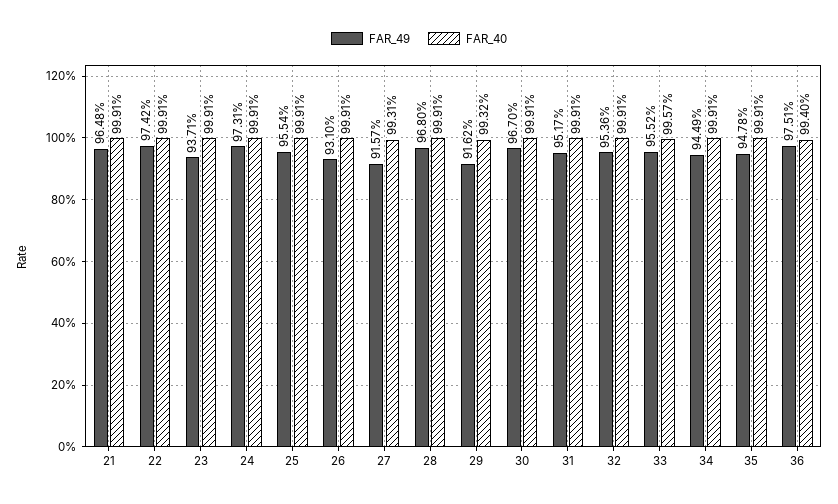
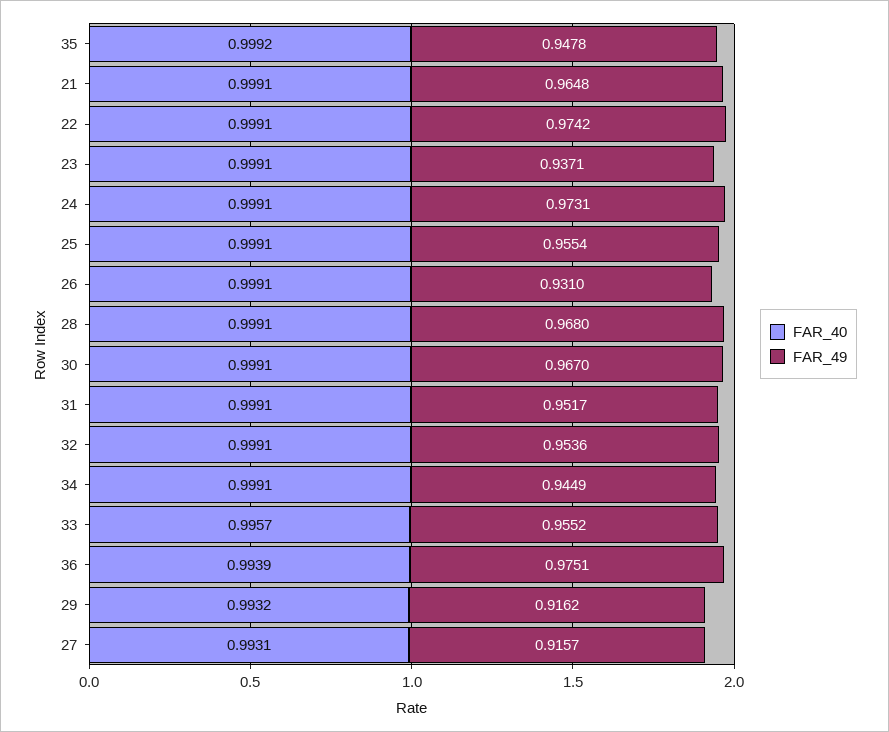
FAR_40, 35: 0.9991 -> 0.9992
FAR_40, 36: 0.994 -> 0.9939

